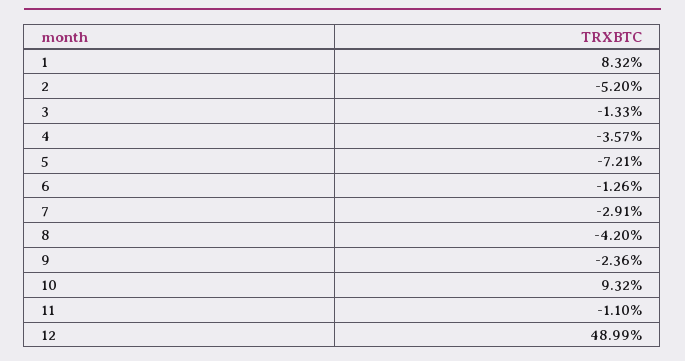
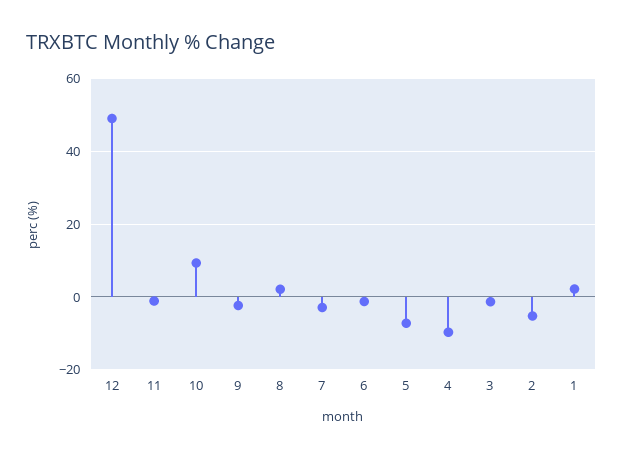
1: 8.32 -> 2
4: -3.57 -> -10
8: -4.2 -> 2

